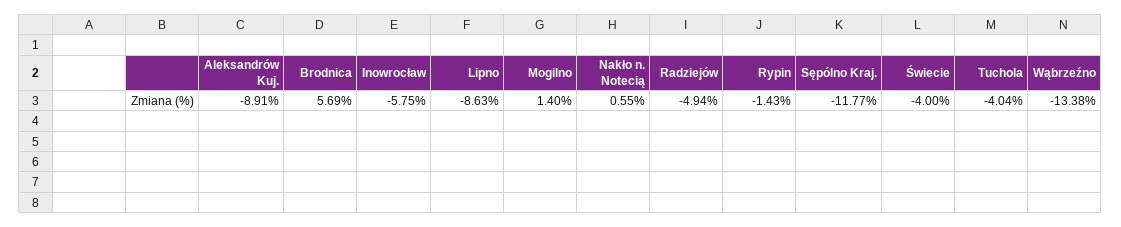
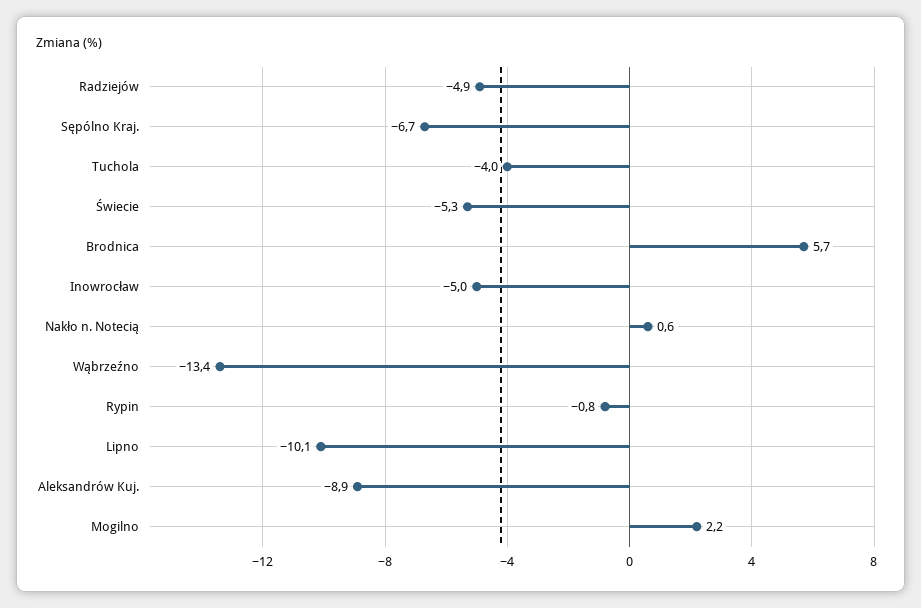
Inowrocław: -5.75 -> -5
Lipno: -8.63 -> -10.1
Mogilno: 1.4 -> 2.2
Rypin: -1.43 -> -0.8
Sępólno Kraj.: -11.77 -> -6.7
Świecie: -4 -> -5.3

